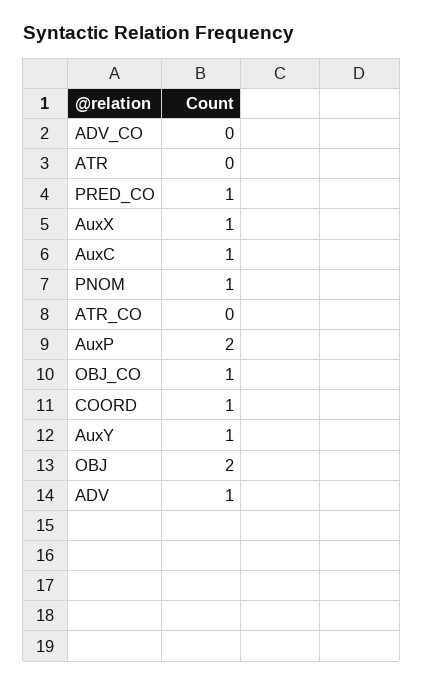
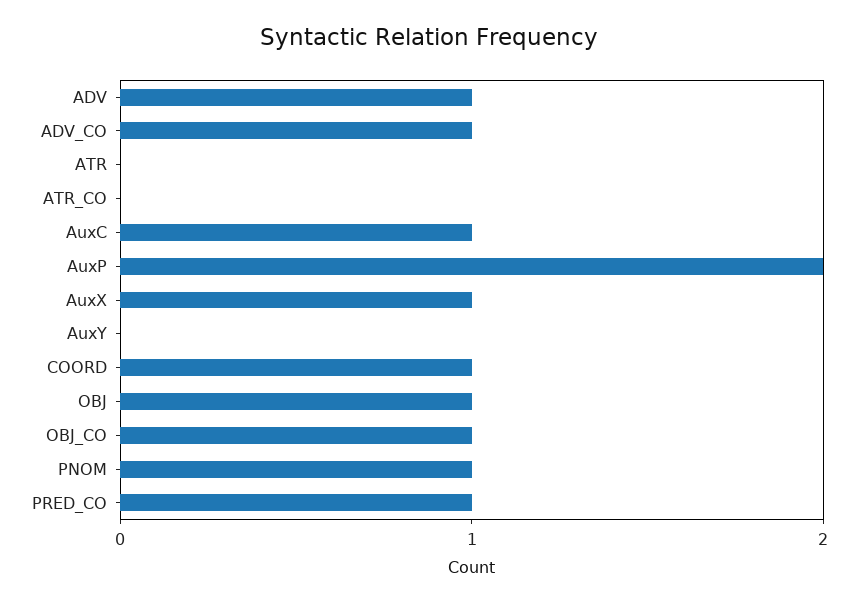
ADV_CO: 0 -> 1
AuxY: 1 -> 0
OBJ: 2 -> 1

